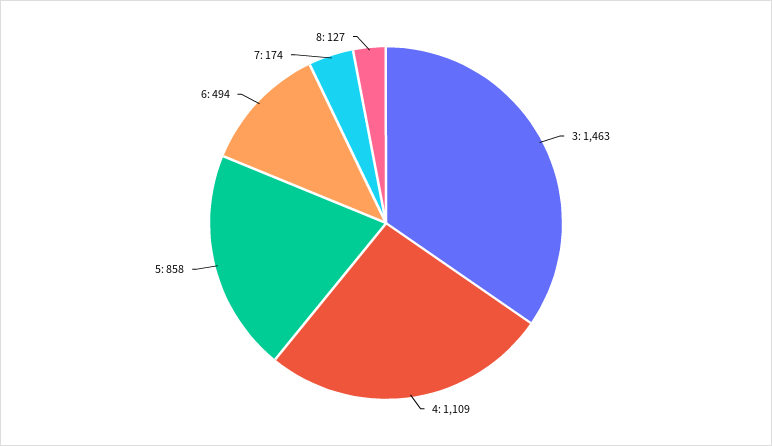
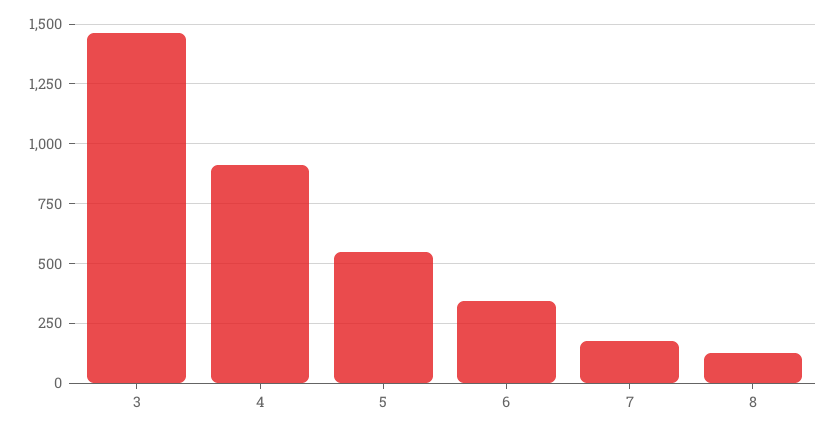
4: 1109 -> 900
5: 858 -> 550
6: 494 -> 350

